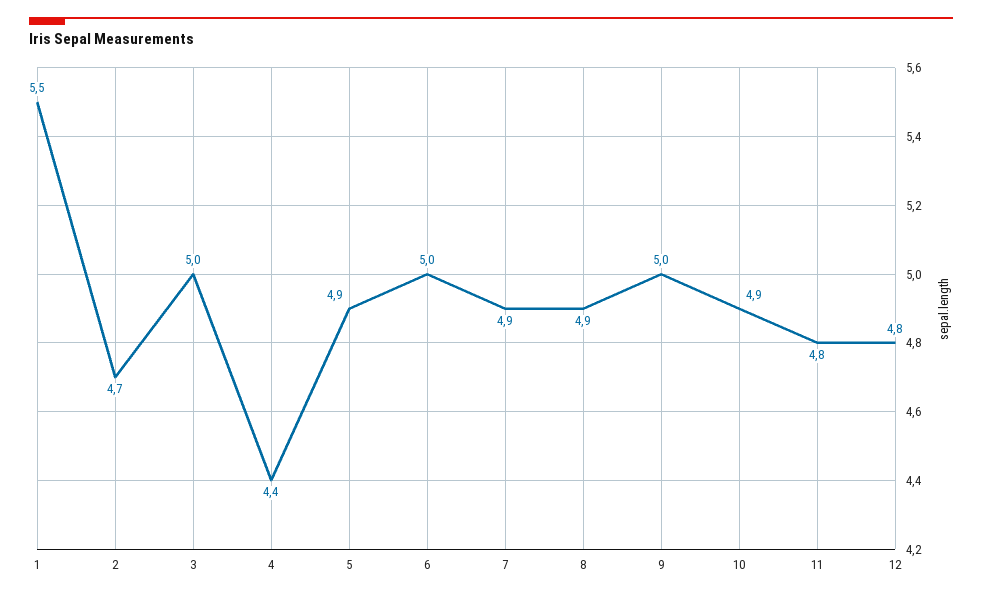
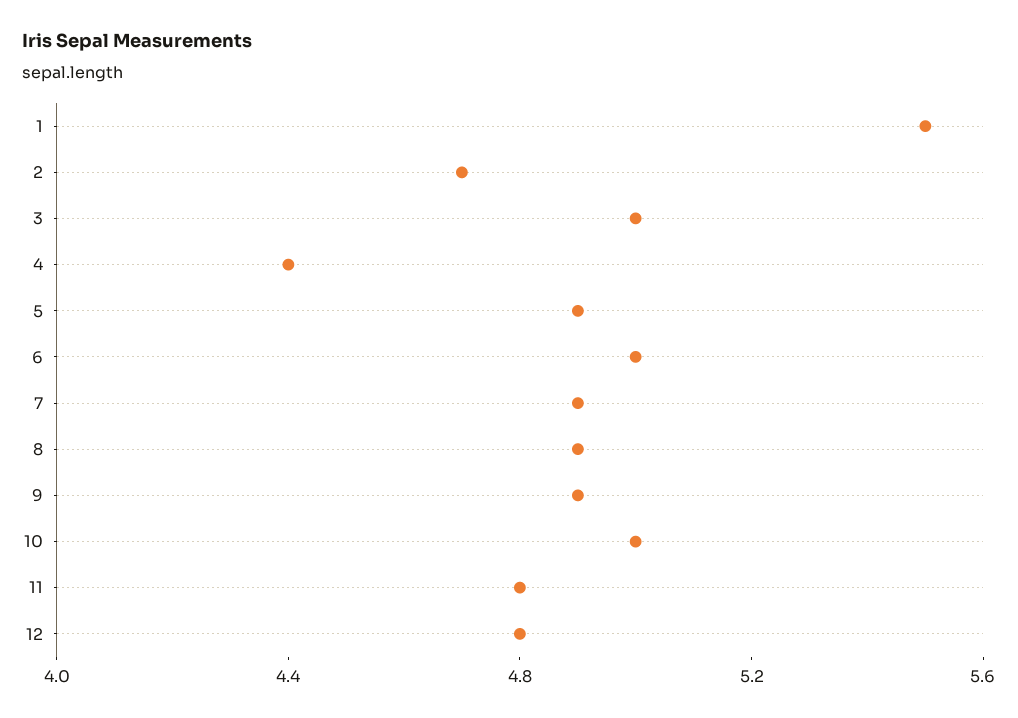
9: 5 -> 4.9
10: 4.9 -> 5

